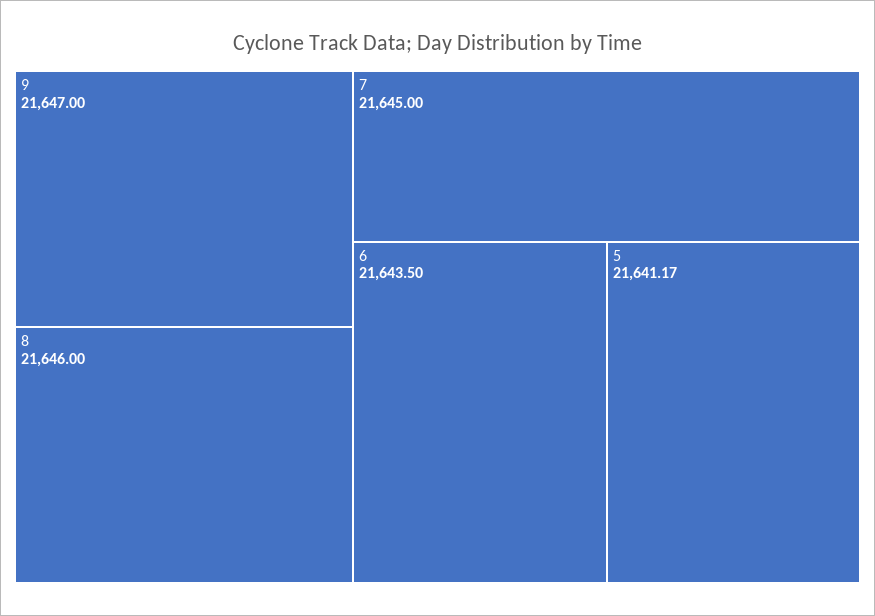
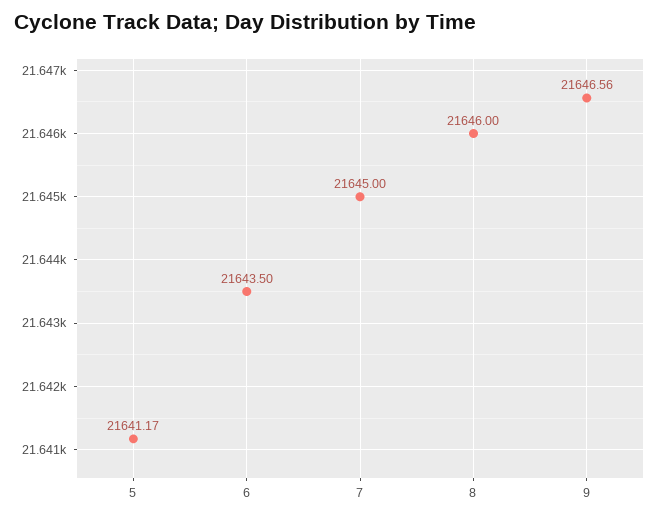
9: 21647 -> 21646.56

